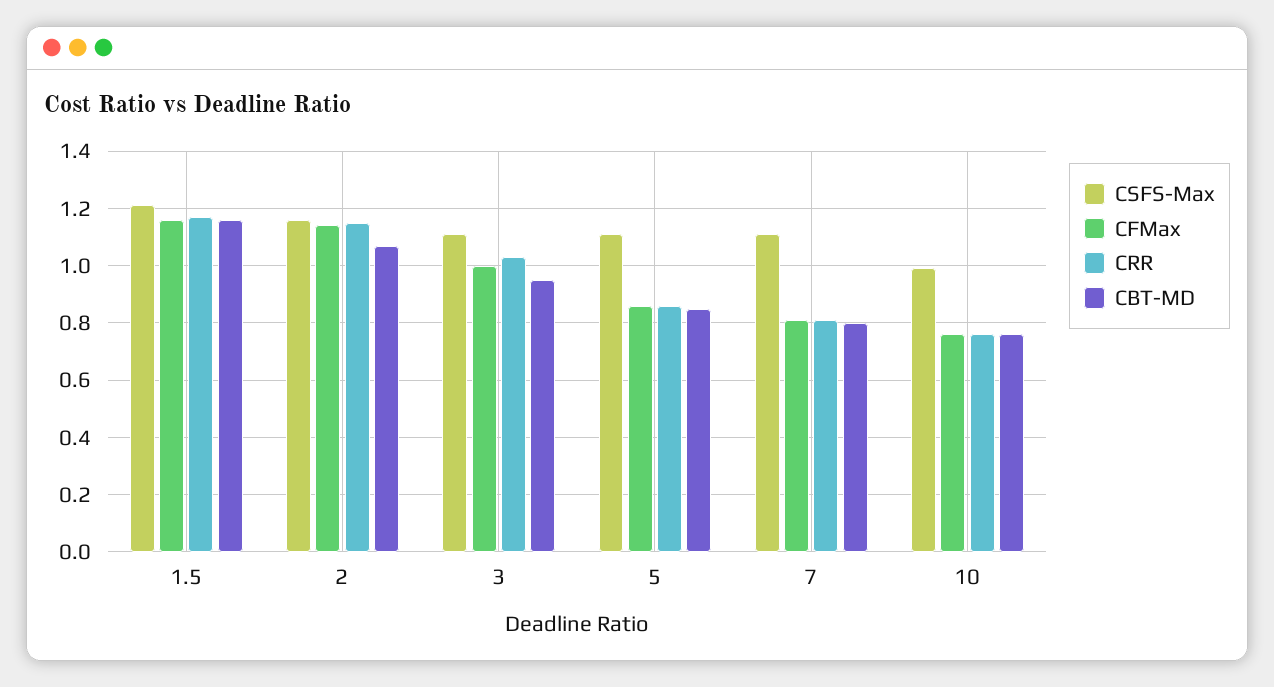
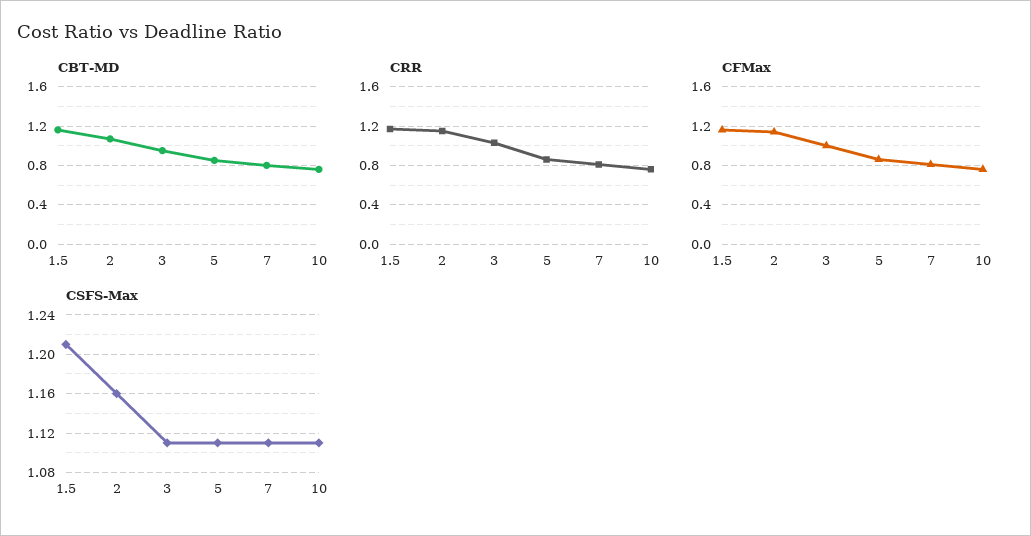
CSFS-Max, 10: 1 -> 1.11

